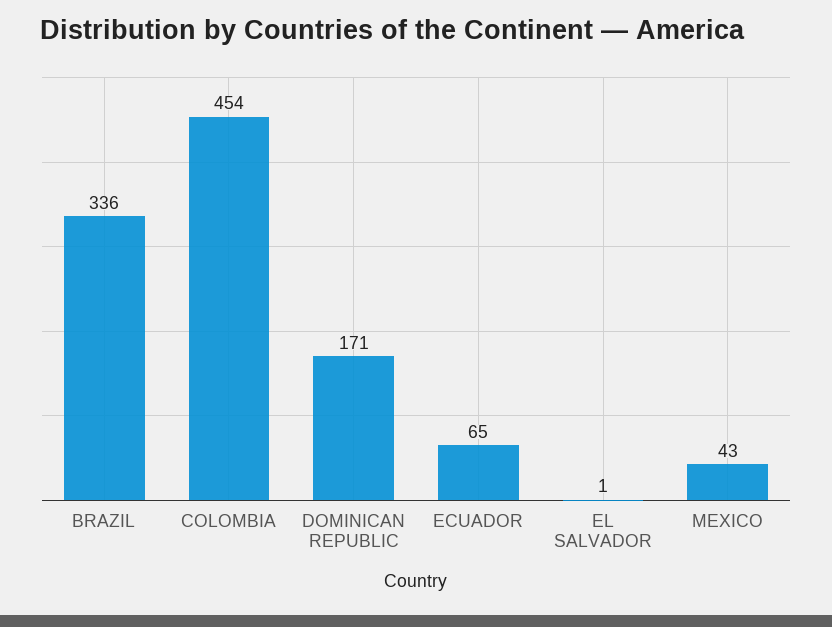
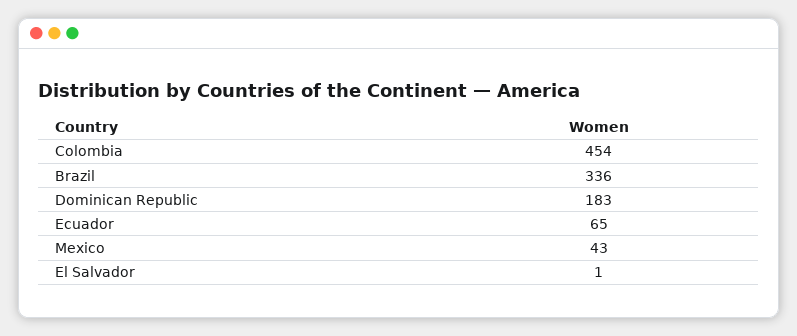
DOMINICAN REPUBLIC: 171 -> 183

